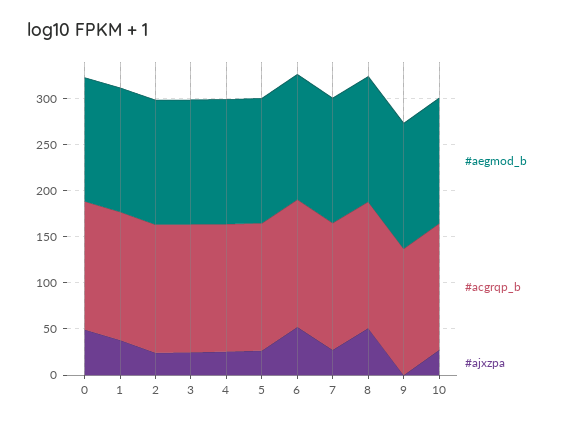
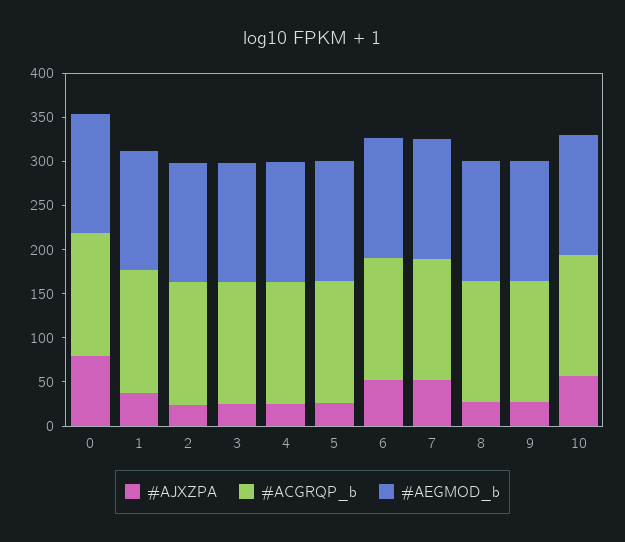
#ajxzpa, 0: 50 -> 80
#ajxzpa, 7: 30 -> 50
#ajxzpa, 8: 50 -> 30
#ajxzpa, 9: 0 -> 30
#ajxzpa, 10: 30 -> 60

